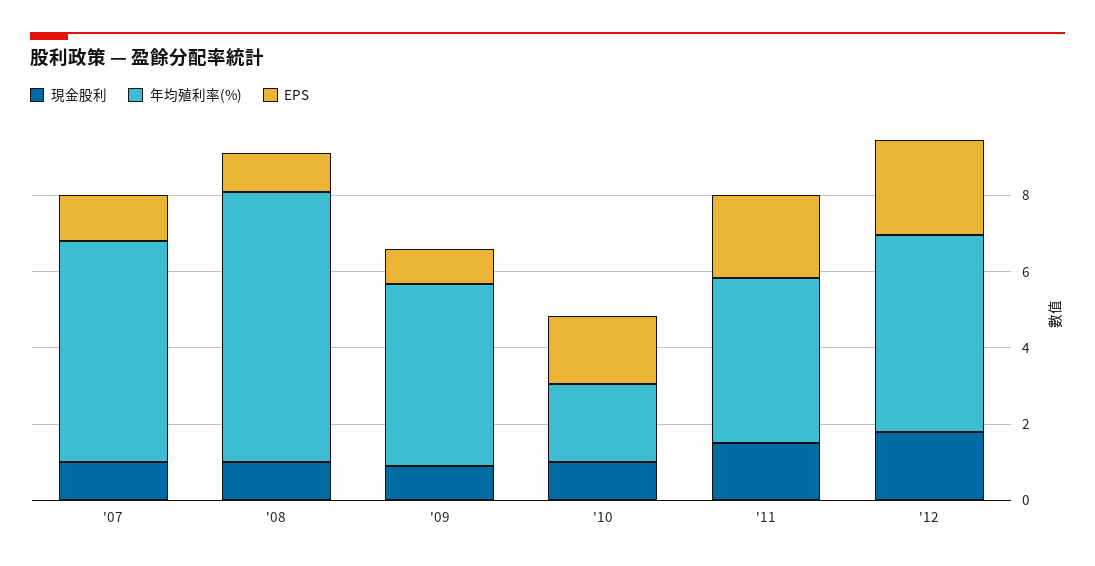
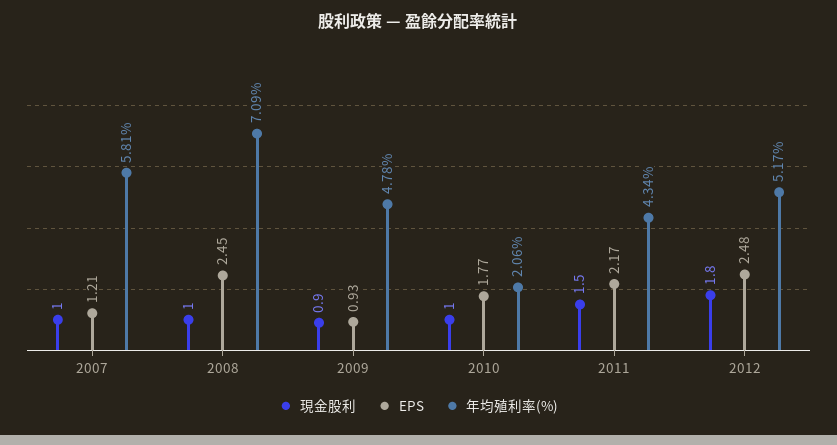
EPS, '08: 1 -> 2.45

